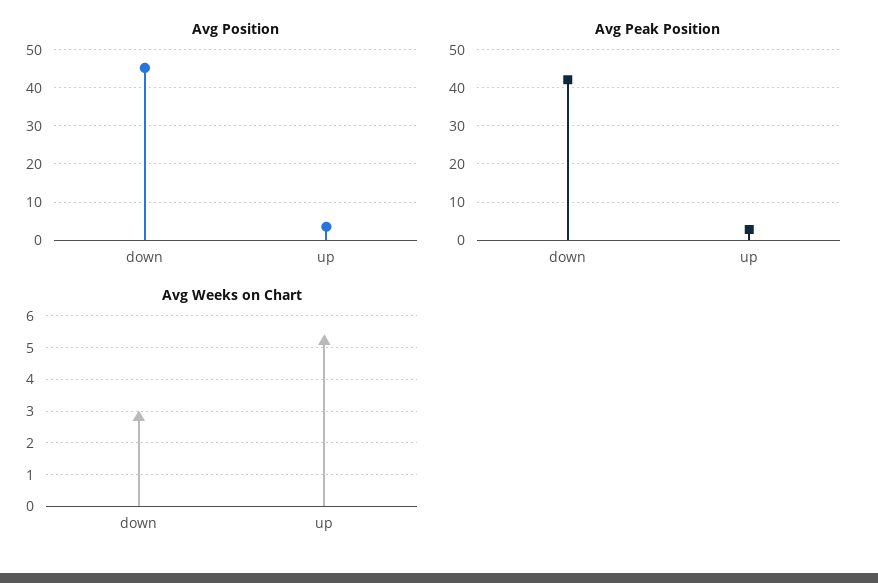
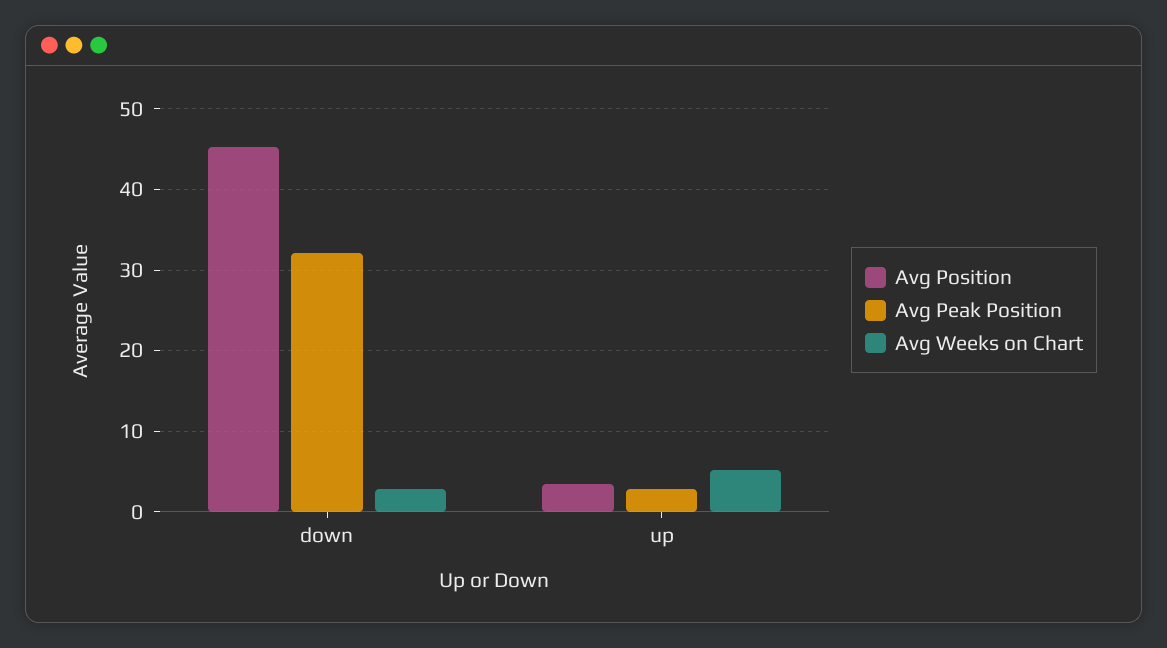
Avg Peak Position, down: 42 -> 32

